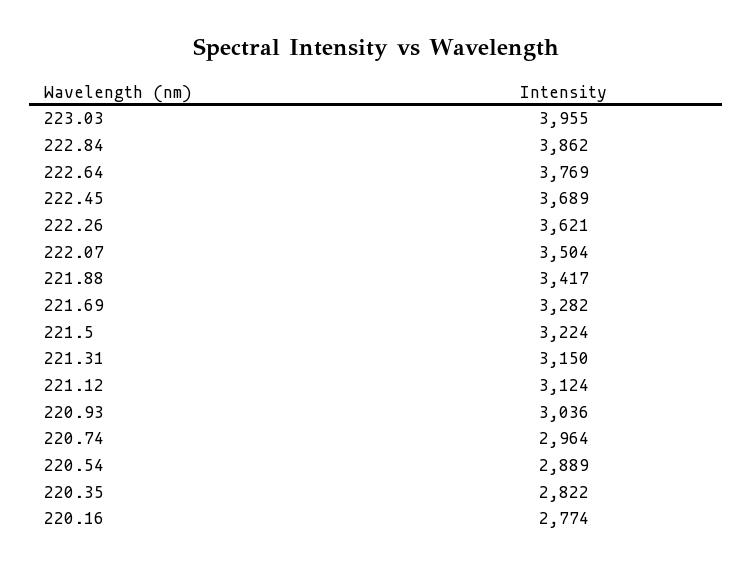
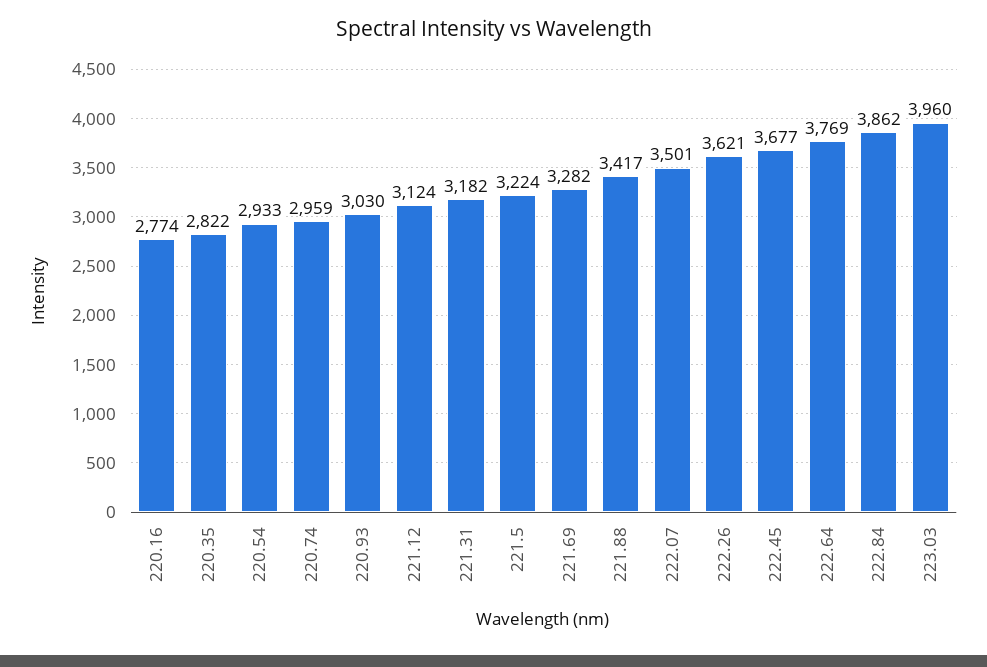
223.03: 3955 -> 3960
222.45: 3689 -> 3677
222.07: 3504 -> 3501
221.31: 3150 -> 3182
220.93: 3036 -> 3030
220.74: 2964 -> 2959
220.54: 2889 -> 2933

